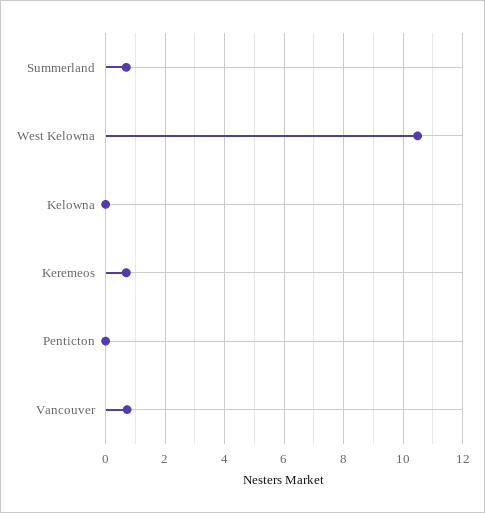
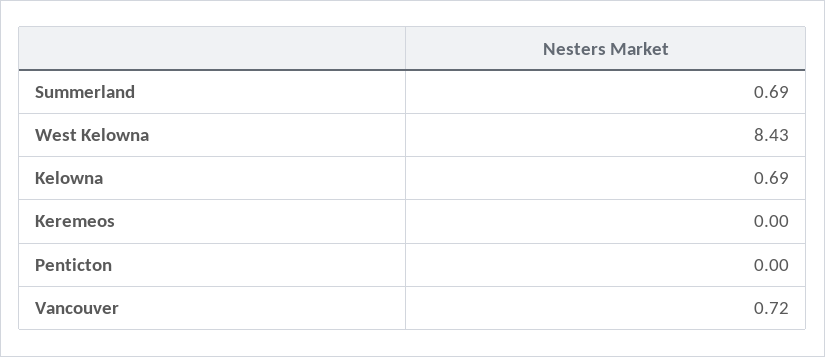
West Kelowna: 10.5 -> 8.43
Kelowna: 0 -> 0.69
Keremeos: 0.75 -> 0

